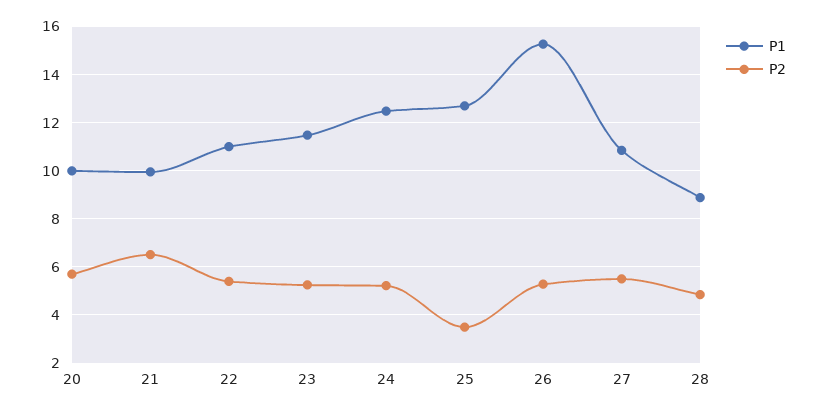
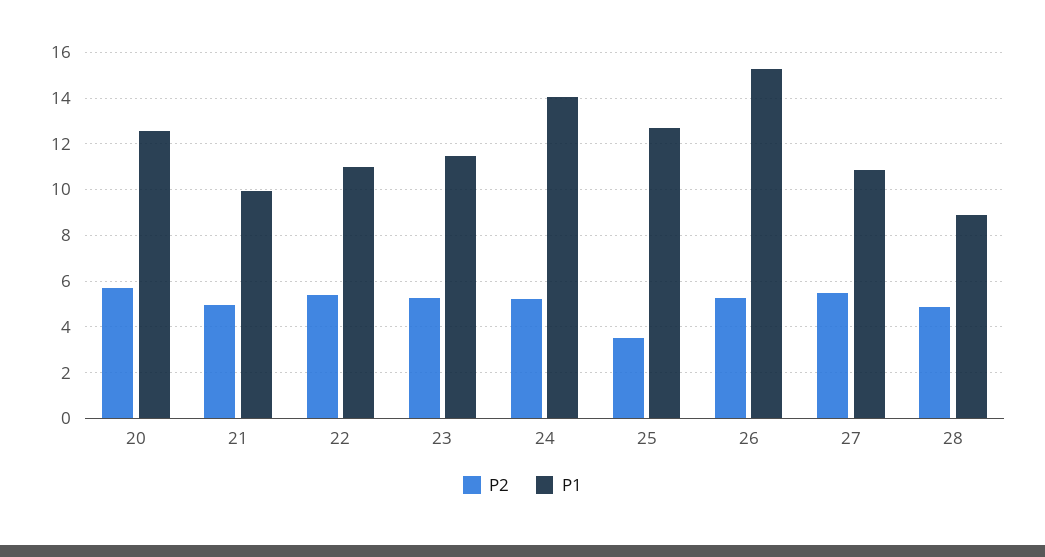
P1, 20: 10 -> 12.5
P2, 21: 6.5 -> 5
P1, 24: 12.5 -> 14

